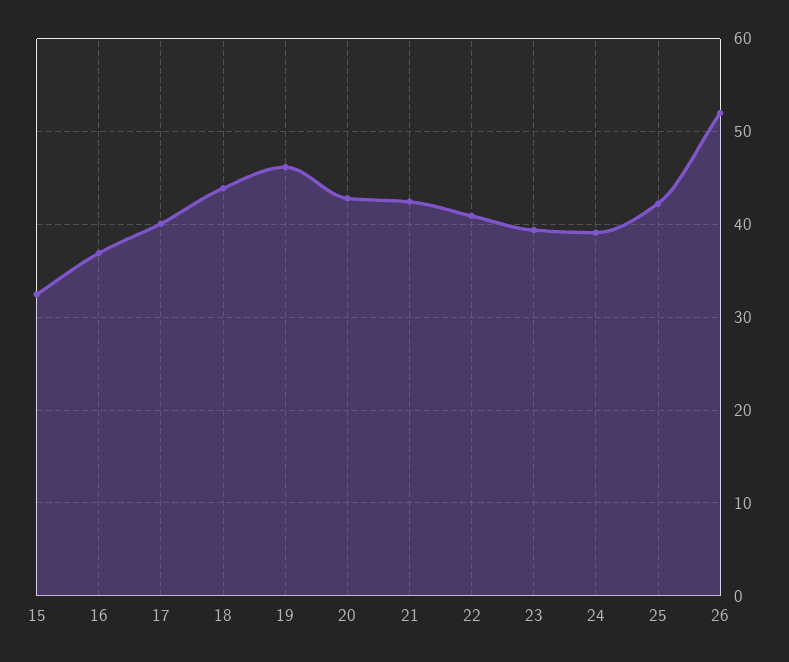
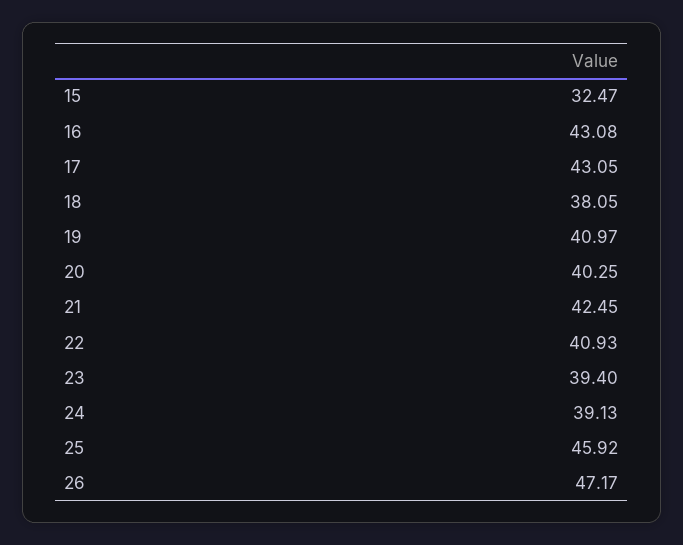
16: 37 -> 43.08
17: 40 -> 43.05
18: 44 -> 38.05
19: 46 -> 40.97
20: 43 -> 40.25
25: 42 -> 45.92
26: 52 -> 47.17

